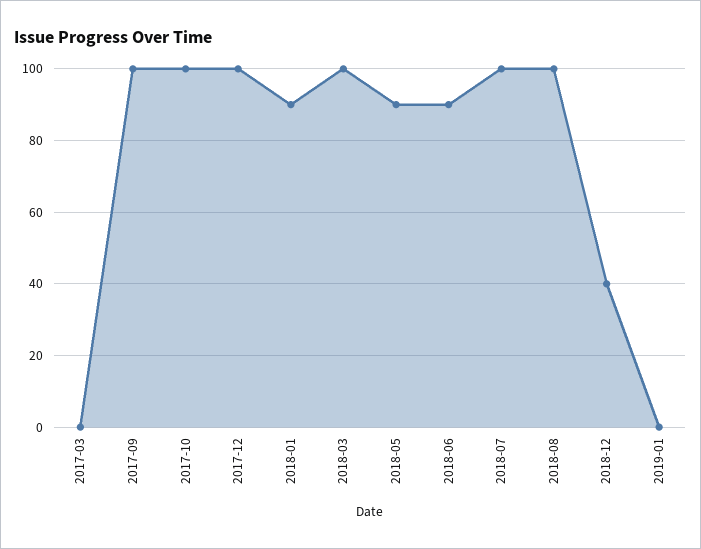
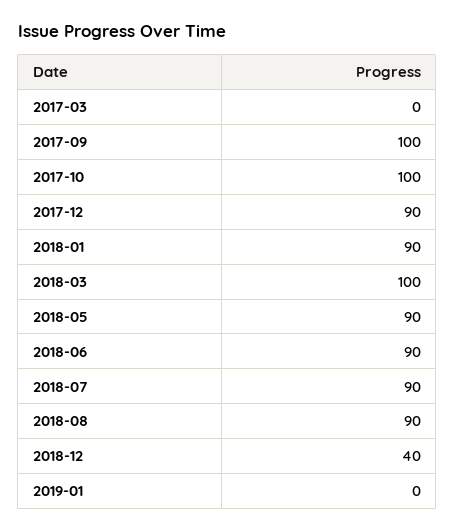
2017-12: 100 -> 90
2018-07: 100 -> 90
2018-08: 100 -> 90

